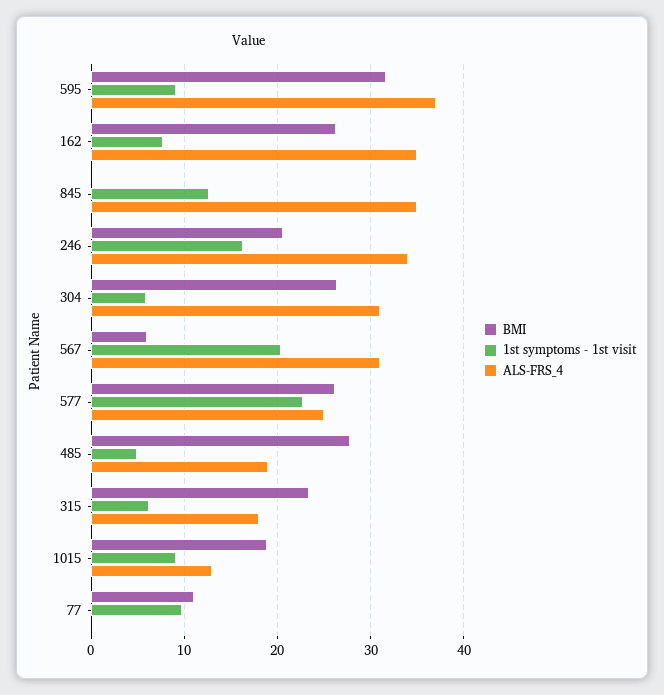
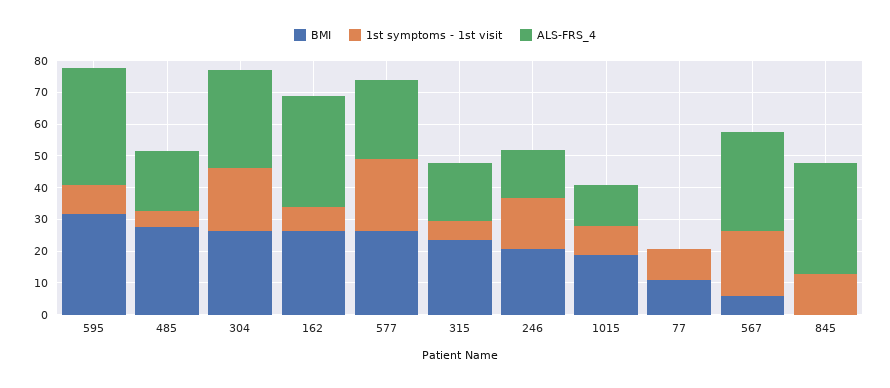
ALS-FRS_4, 246: 34 -> 15
1st symptoms - 1st visit, 304: 6 -> 20

